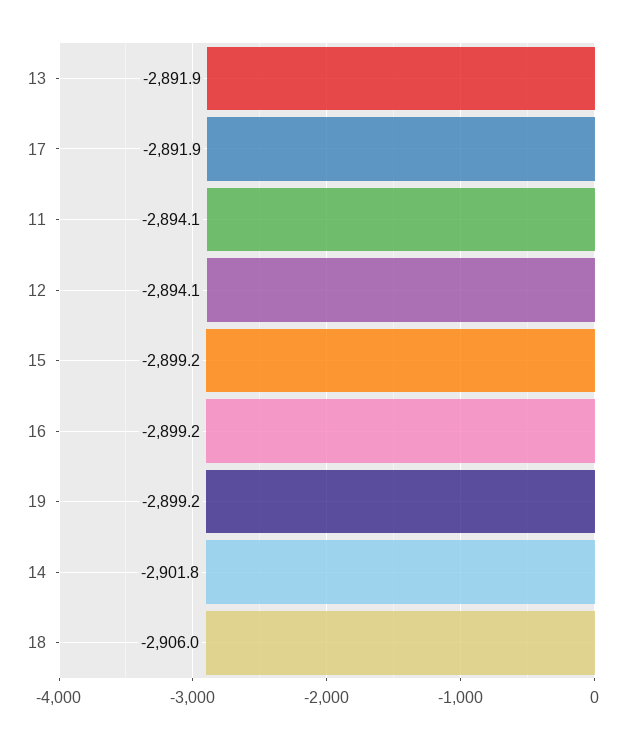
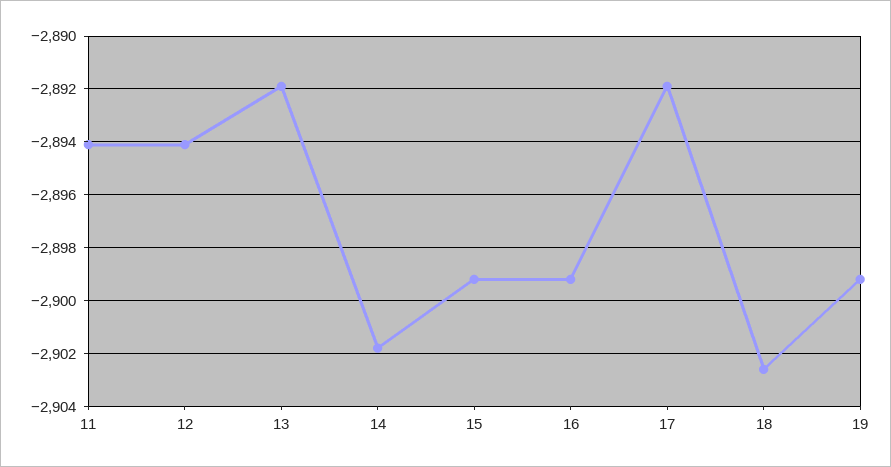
18: -2906 -> -2902.5

